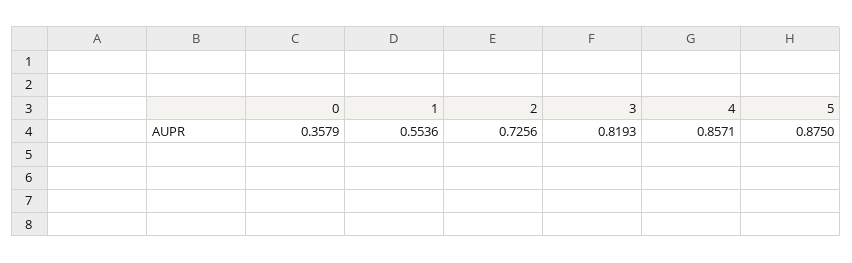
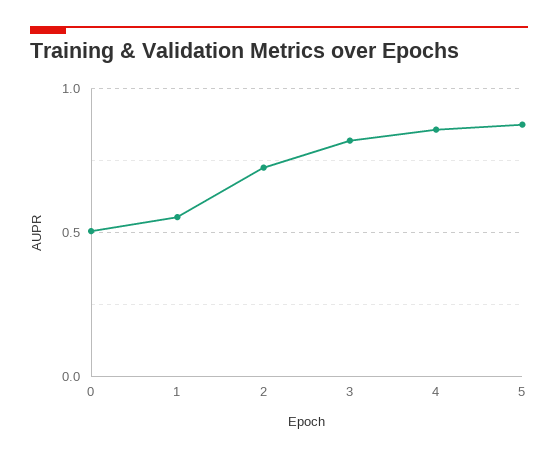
0: 0.3579 -> 0.5

